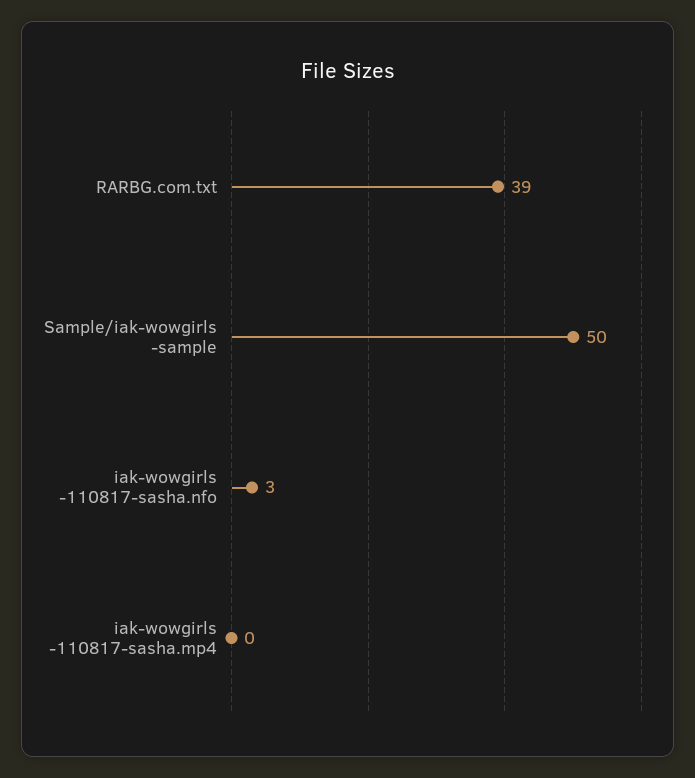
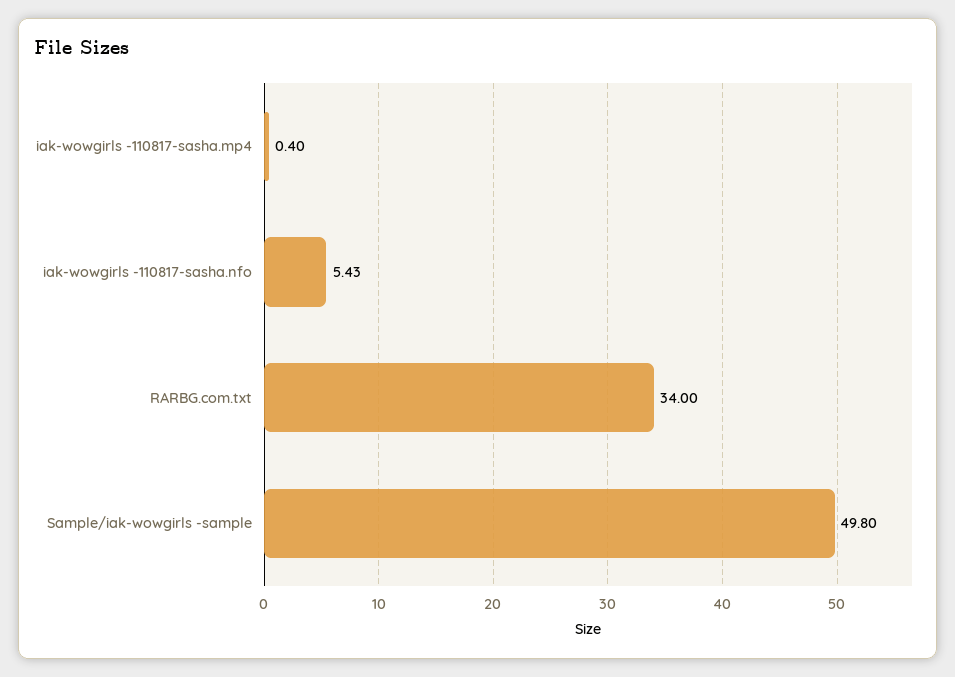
RARBG.com.txt: 39 -> 34
iak-wowgirls -110817-sasha.nfo: 3 -> 5.43

